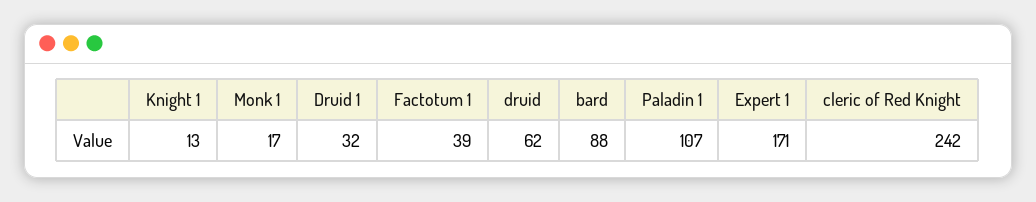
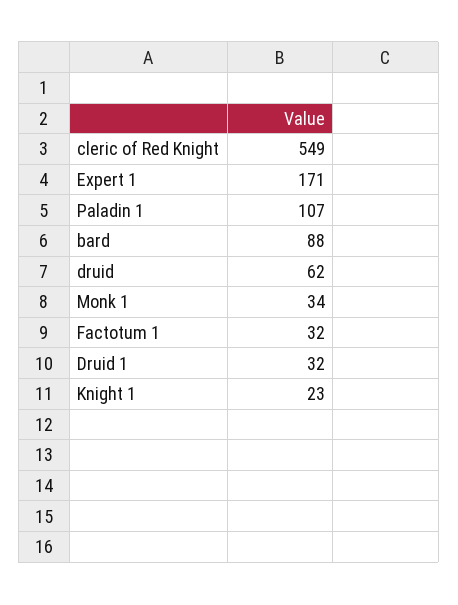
Knight 1: 13 -> 23
Monk 1: 17 -> 34
Factotum 1: 39 -> 32
cleric of Red Knight: 242 -> 549

